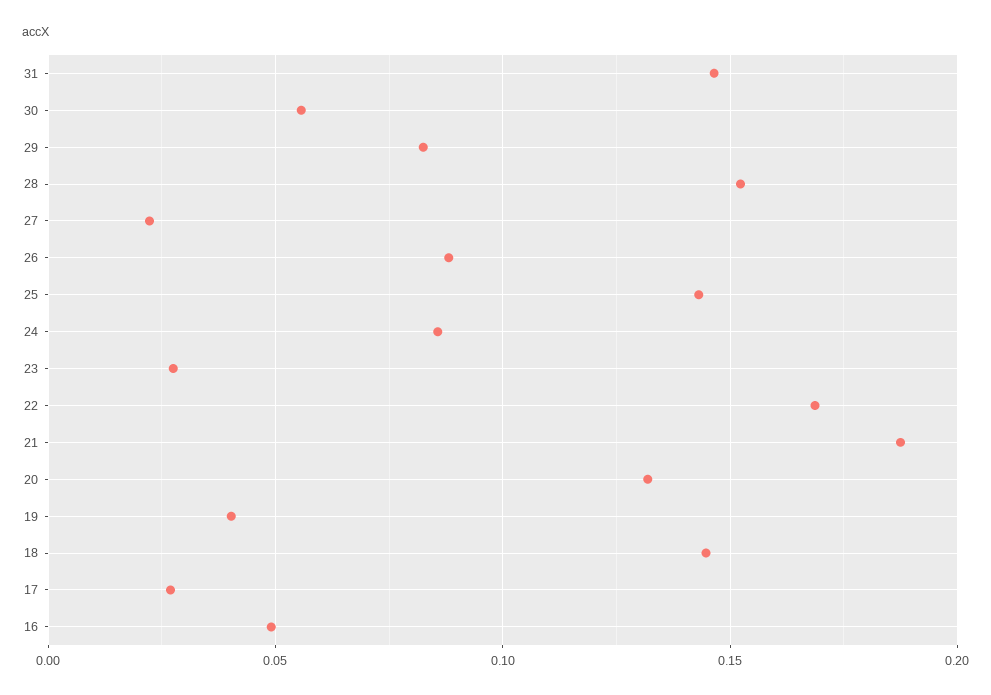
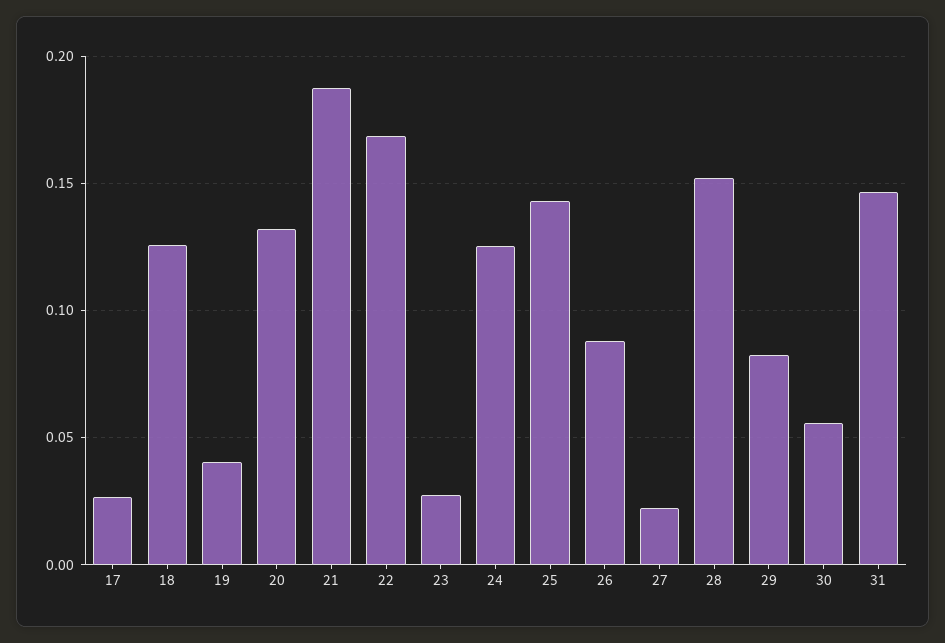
24: 0.085 -> 0.125
18: 0.145 -> 0.125
16: 0.05 -> none

